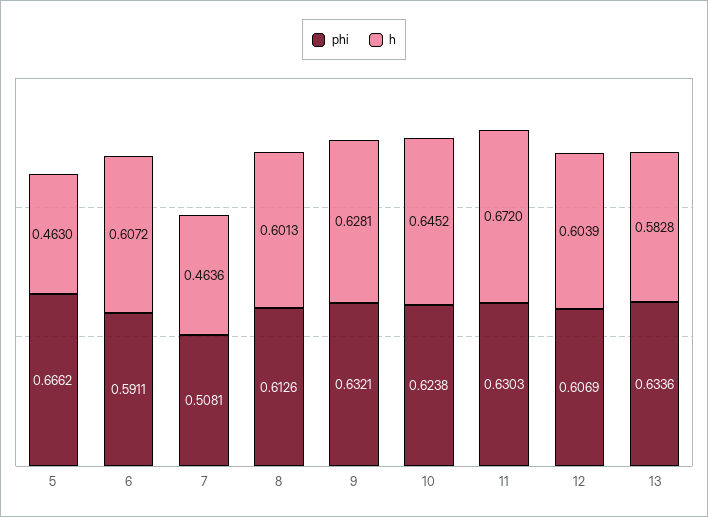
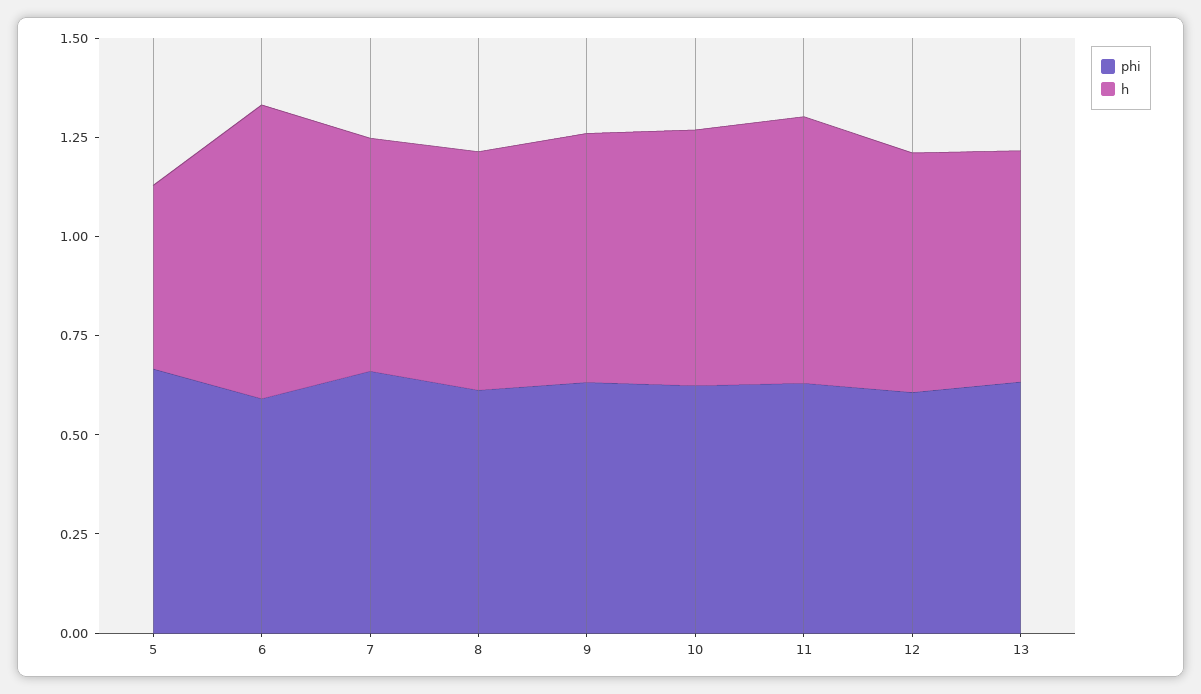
h, 6: 0.6072 -> 0.75
phi, 7: 0.5081 -> 0.65
h, 7: 0.4636 -> 0.6

